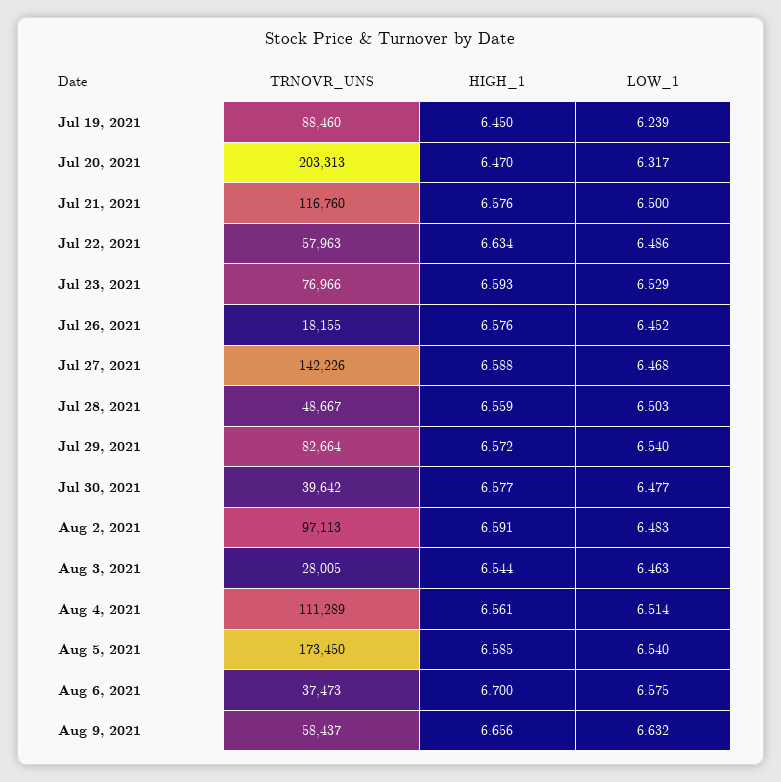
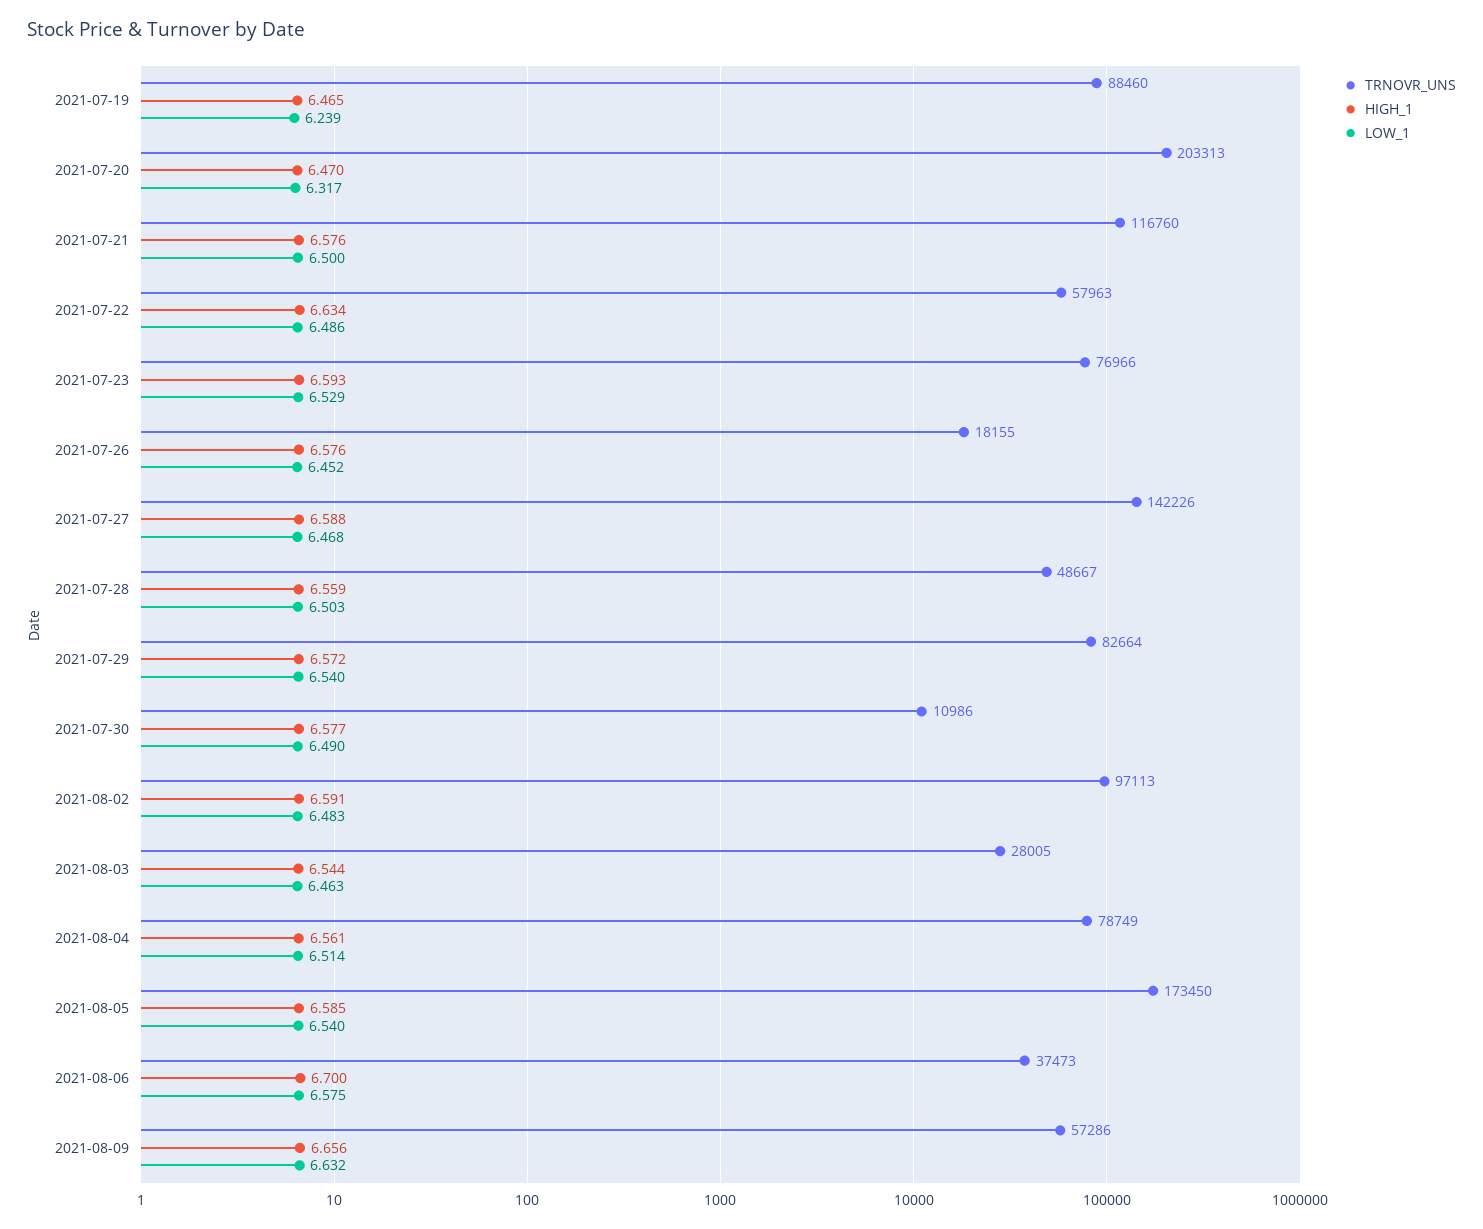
HIGH_1, Jul 19, 2021: 6.45 -> 6.465
TRNOVR_UNS, Jul 30, 2021: 39642 -> 10986
LOW_1, Jul 30, 2021: 6.477 -> 6.49
TRNOVR_UNS, Aug 4, 2021: 111289 -> 78749
TRNOVR_UNS, Aug 9, 2021: 58437 -> 57286

